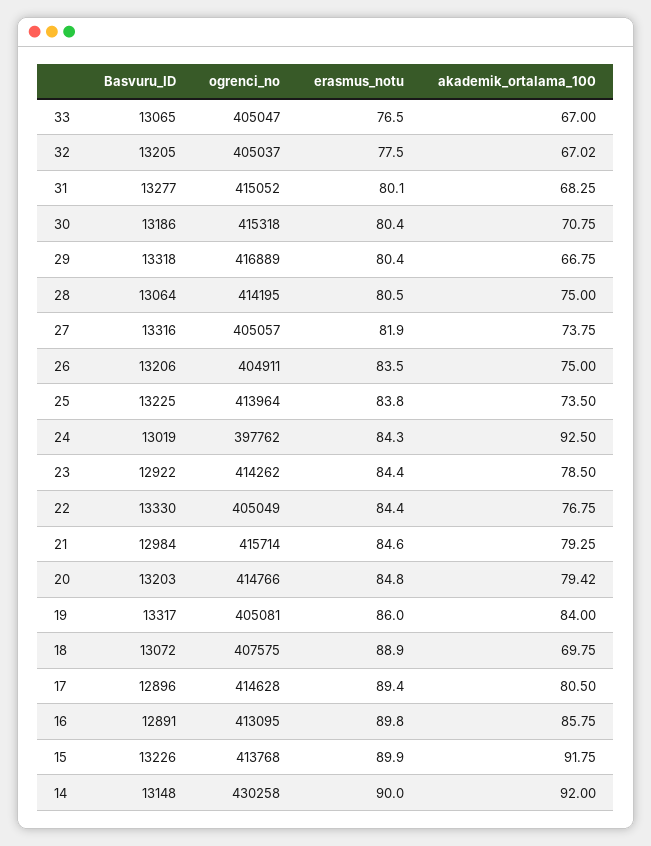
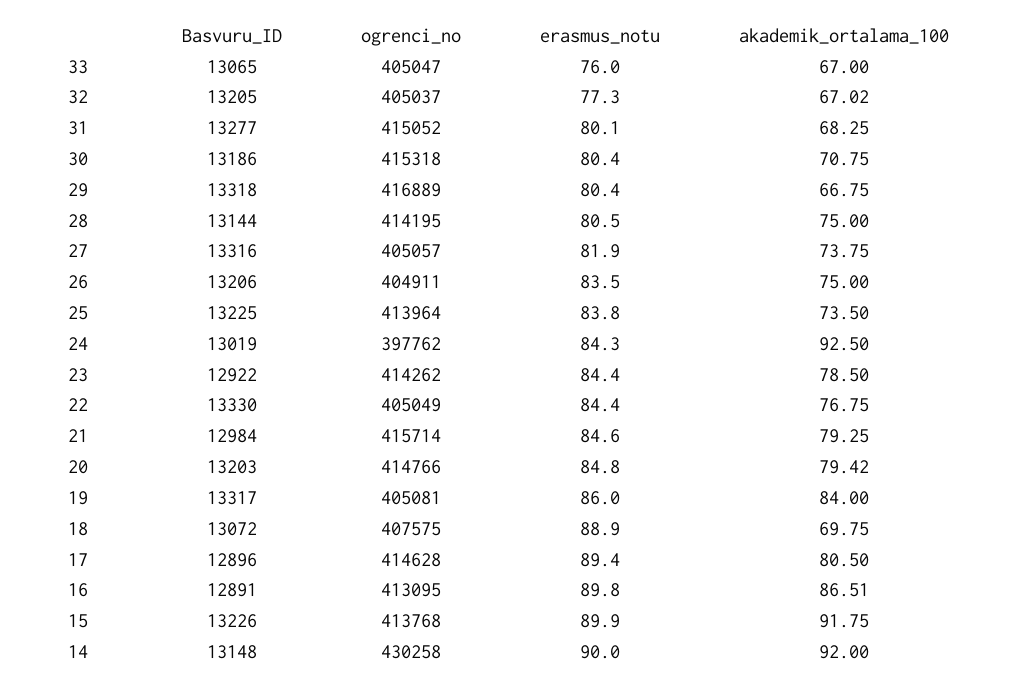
erasmus_notu, 33: 76.5 -> 76
erasmus_notu, 32: 77.5 -> 77.3
Basvuru_ID, 28: 13064 -> 13144
akademik_ortalama_100, 16: 85.75 -> 86.51

